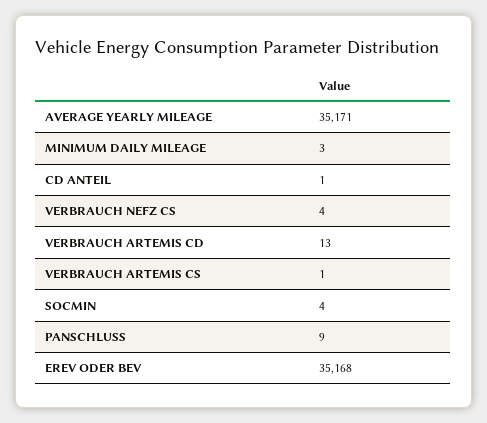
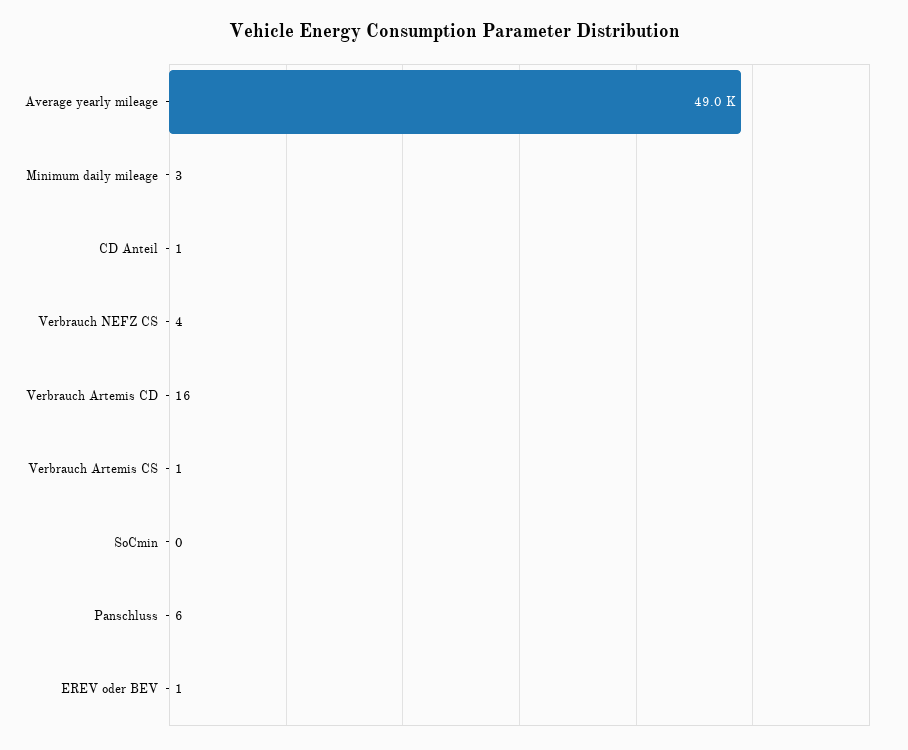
AVERAGE YEARLY MILEAGE: 35171 -> 49000
VERBRAUCH ARTEMIS CD: 13 -> 16
SOCMIN: 4 -> 0
PANSCHLUSS: 9 -> 6
EREV ODER BEV: 35168 -> 1

